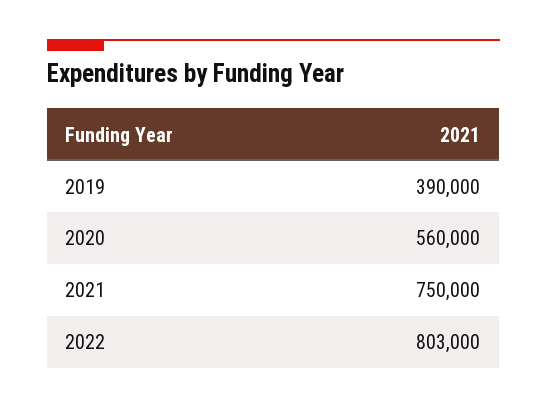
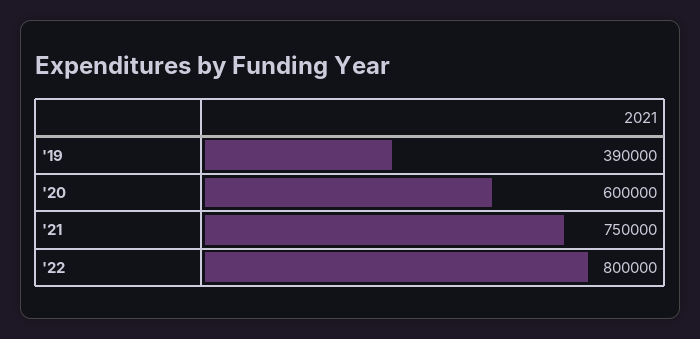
2020: 560000 -> 600000
2022: 803000 -> 800000

